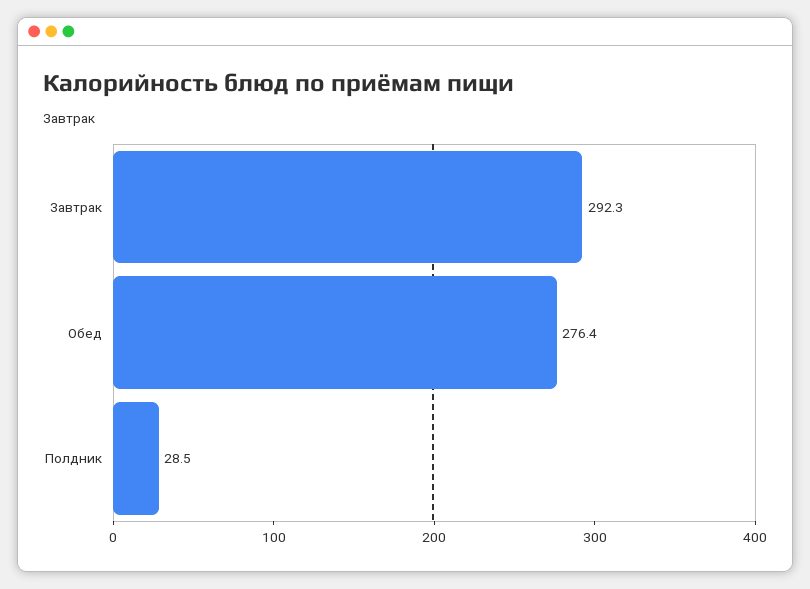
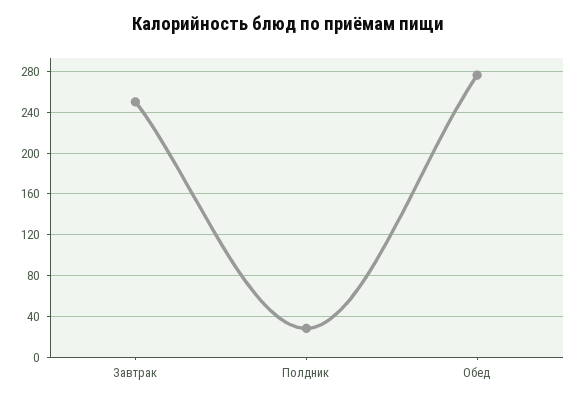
Завтрак: 292.3 -> 250

